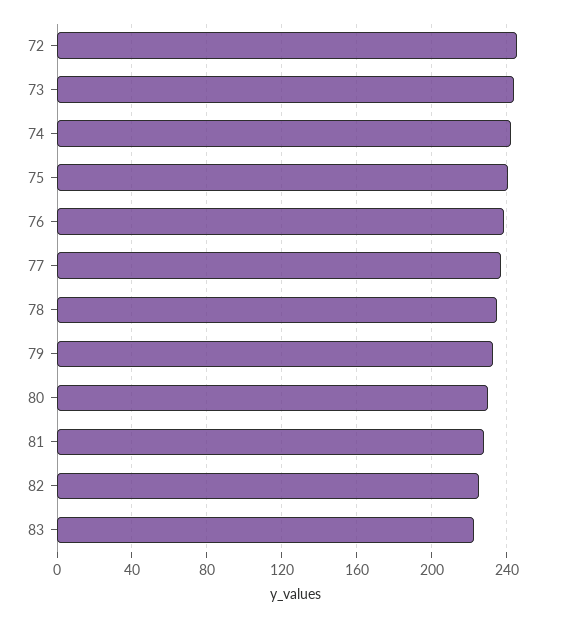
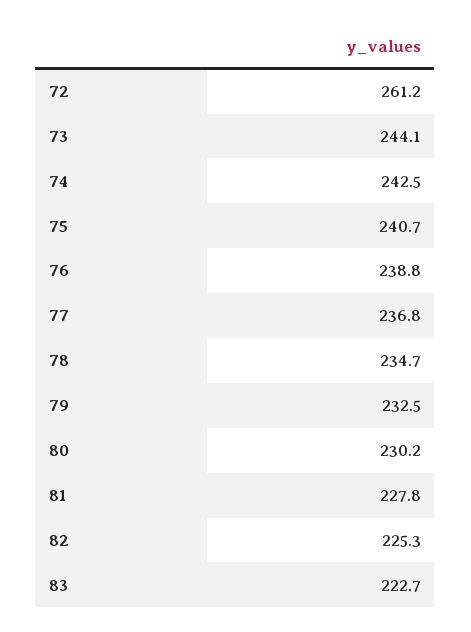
72: 245 -> 261.2

